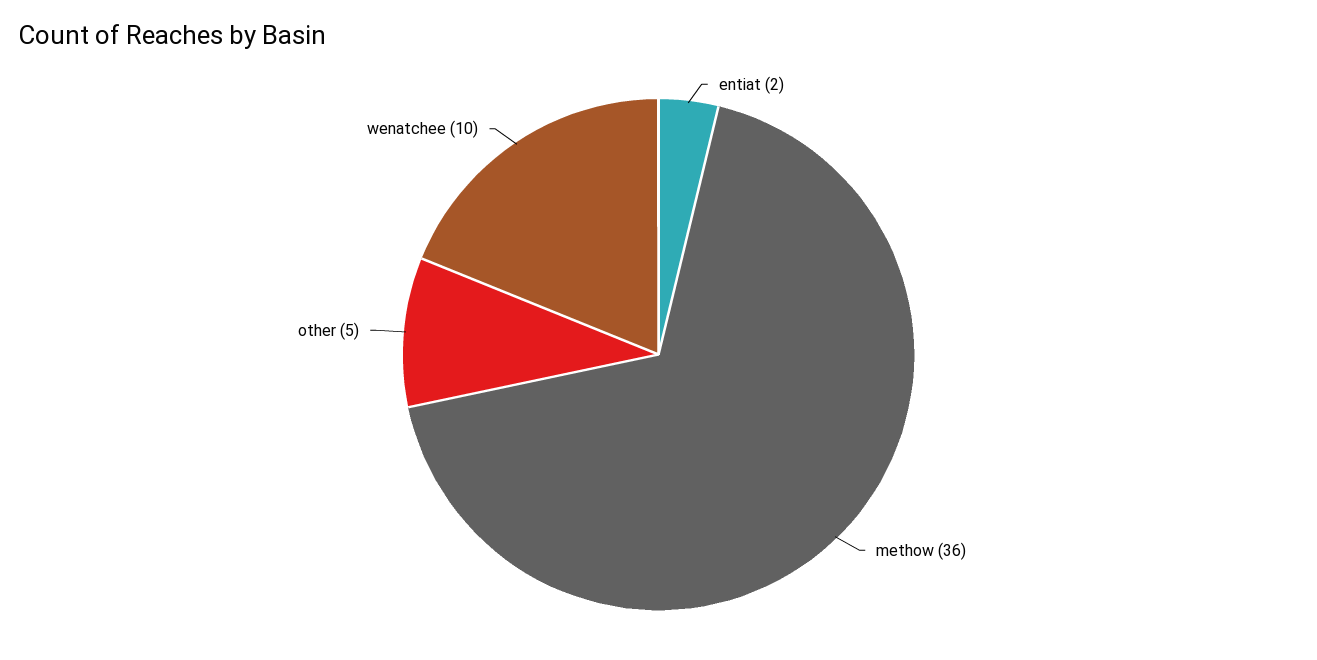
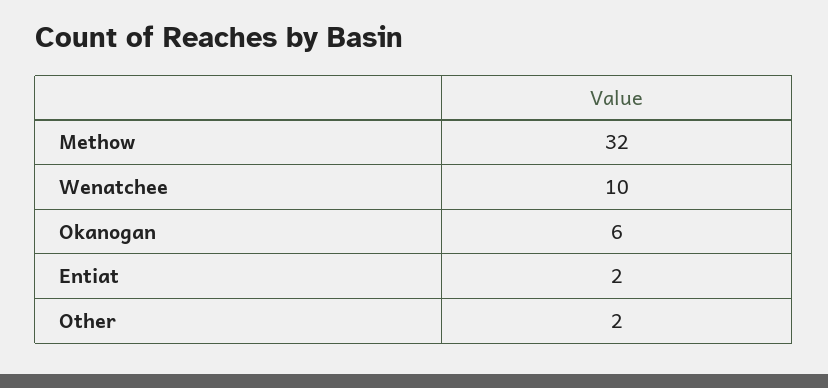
methow: 36 -> 32
other: 5 -> 2
Okanogan: none -> 6

